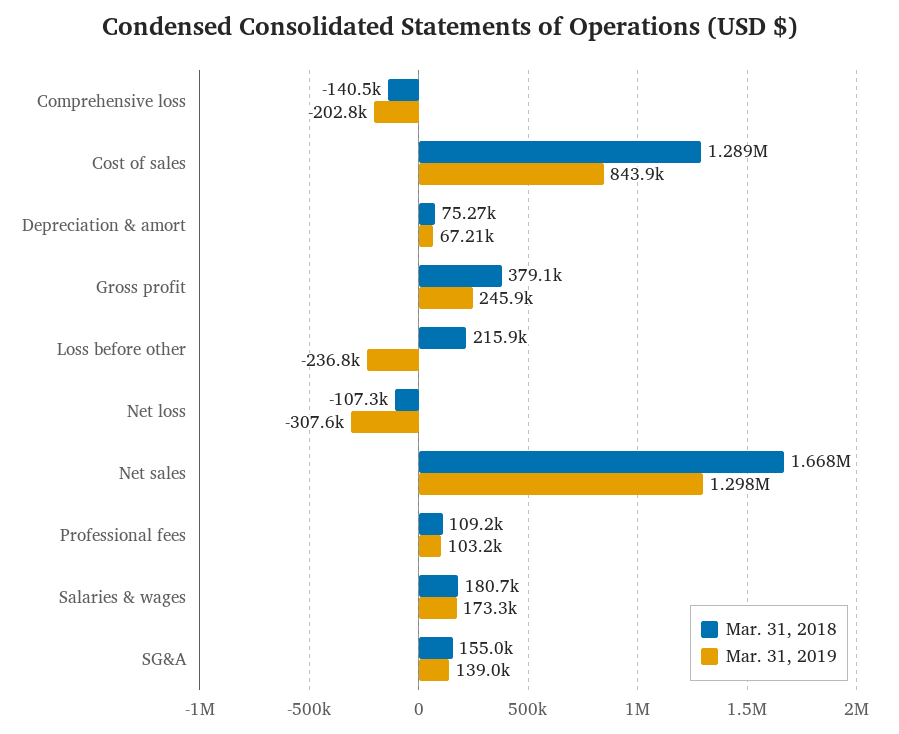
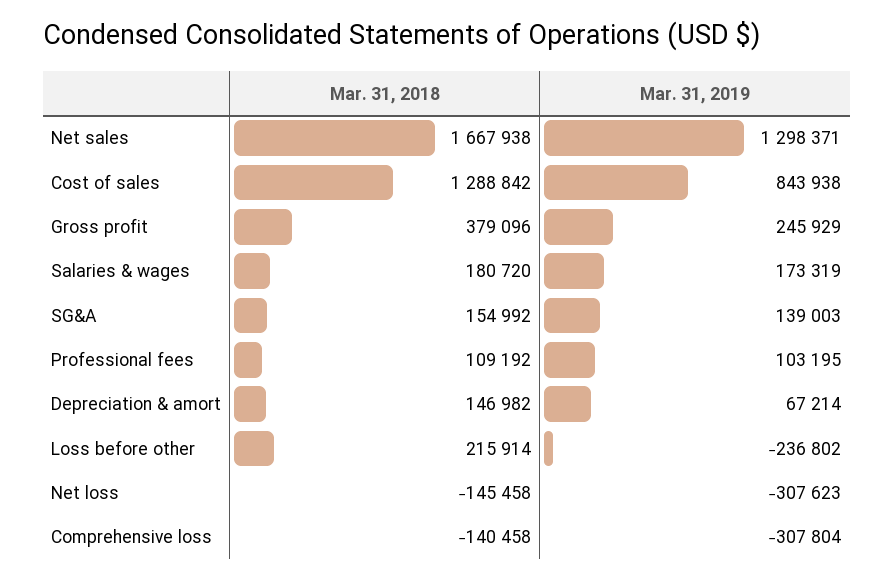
Mar. 31, 2019, Comprehensive loss: -202800 -> -307804
Mar. 31, 2018, Depreciation & amort: 75270 -> 146982
Mar. 31, 2018, Net loss: -107300 -> -145458

